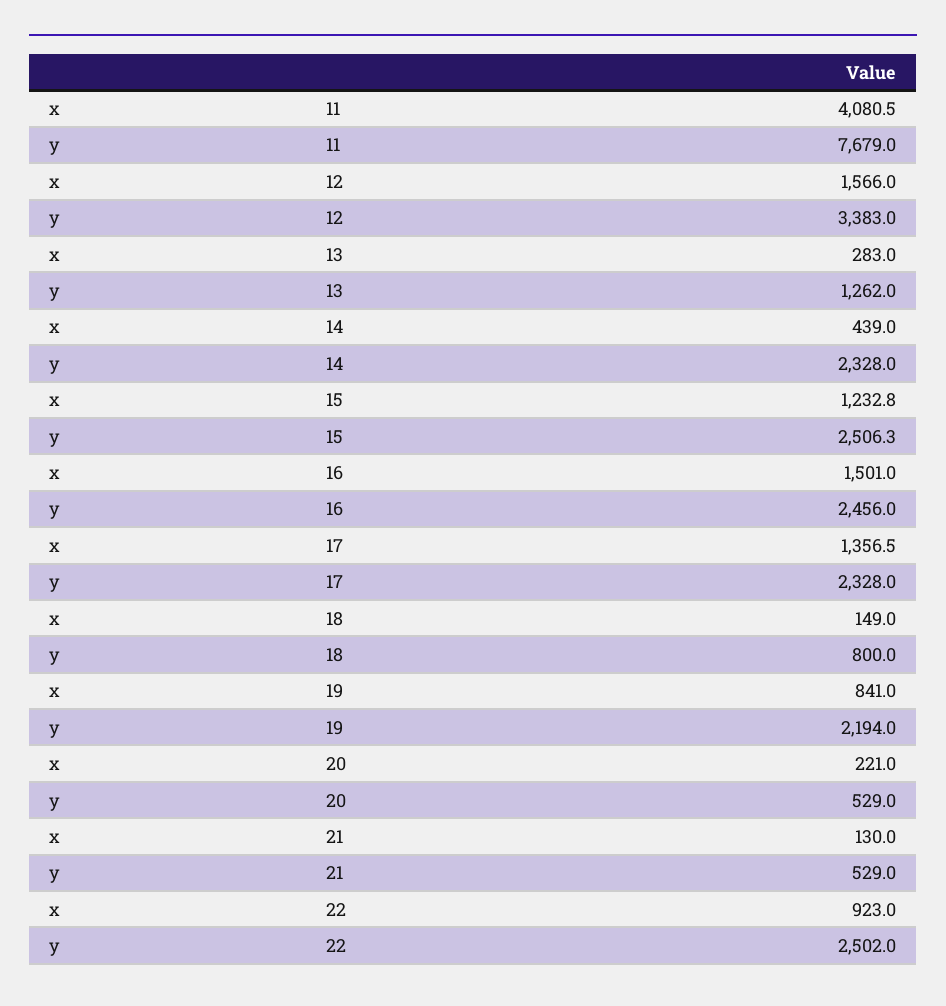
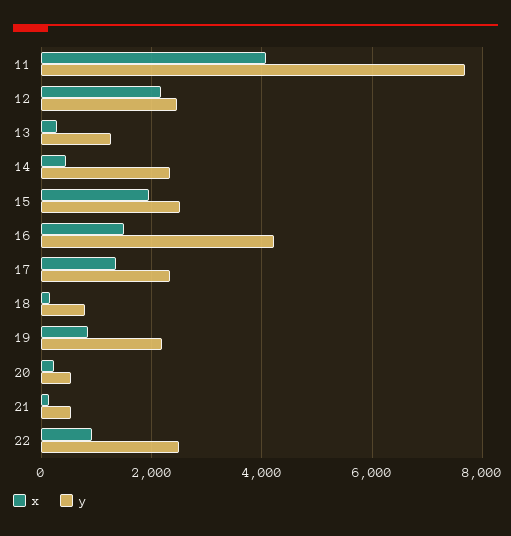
x, 12: 1566 -> 2200
y, 12: 3383 -> 2400
x, 15: 1232.8 -> 2000
y, 16: 2456 -> 4200

